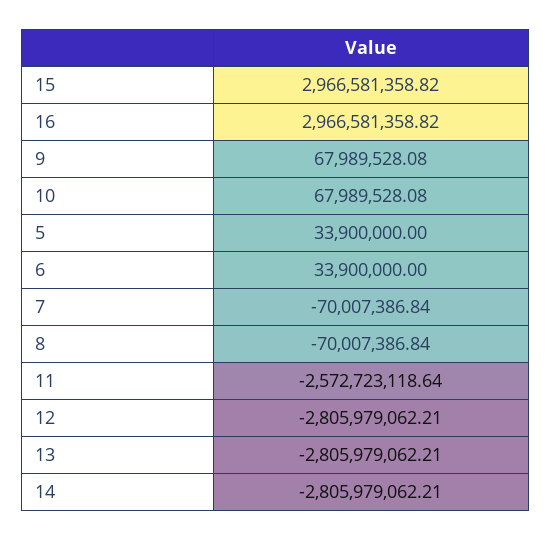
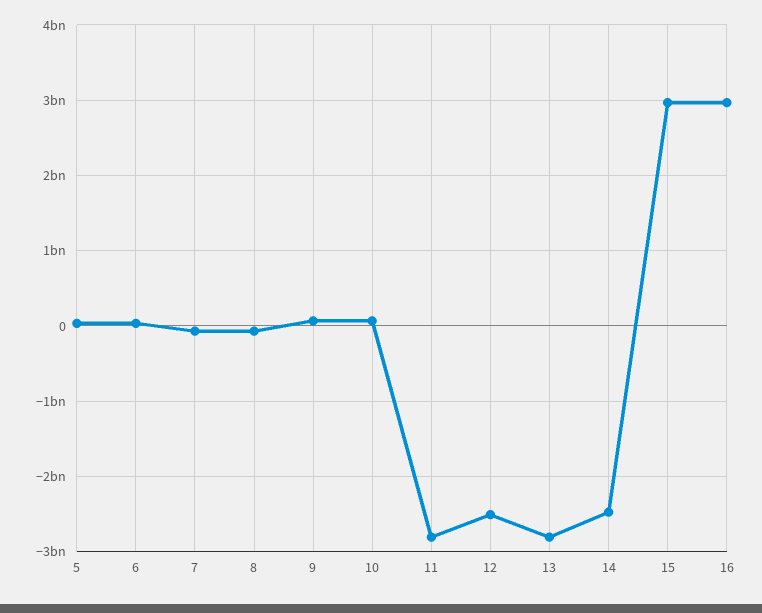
11: -2572723118.64 -> -2800000000
12: -2805979062.21 -> -2500000000
14: -2805979062.21 -> -2500000000

